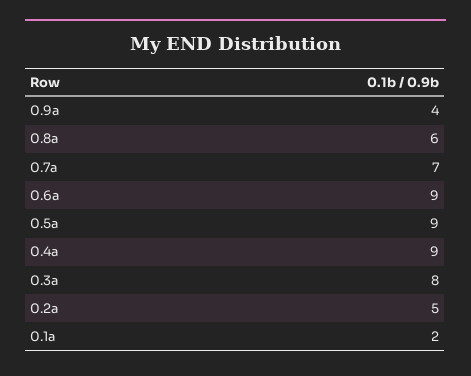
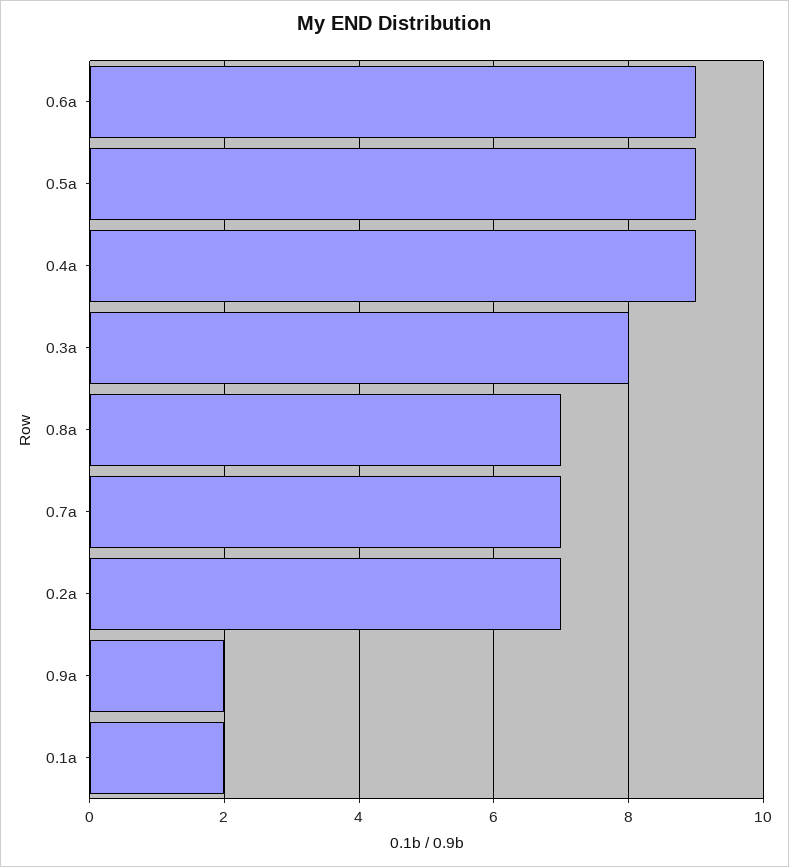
0.9a: 4 -> 2
0.8a: 6 -> 7
0.2a: 5 -> 7

